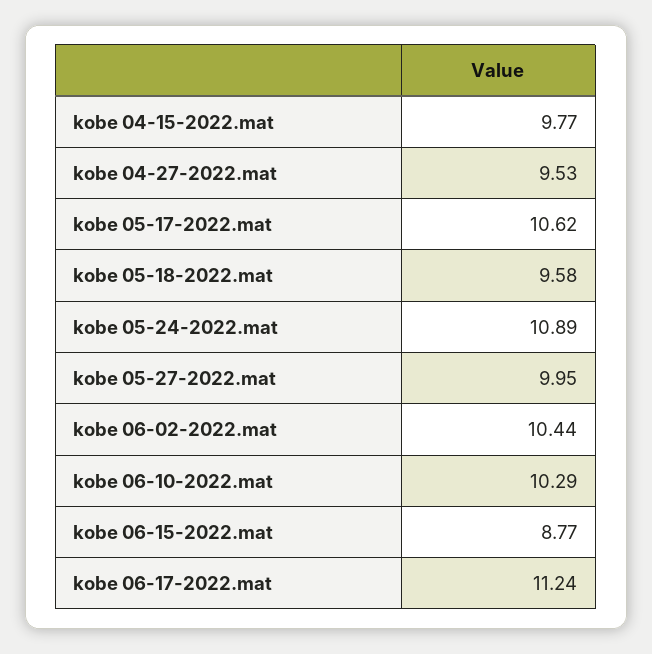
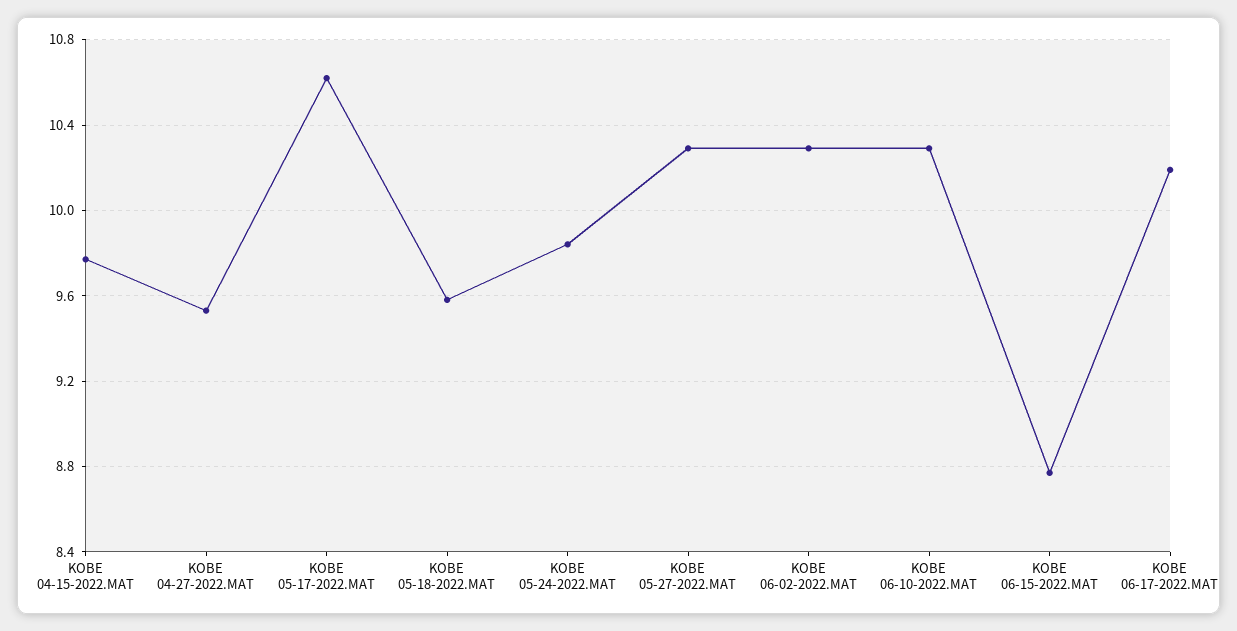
kobe 05-24-2022.mat: 10.89 -> 9.85
kobe 05-27-2022.mat: 9.95 -> 10.3
kobe 06-02-2022.mat: 10.44 -> 10.3
kobe 06-17-2022.mat: 11.24 -> 10.2

